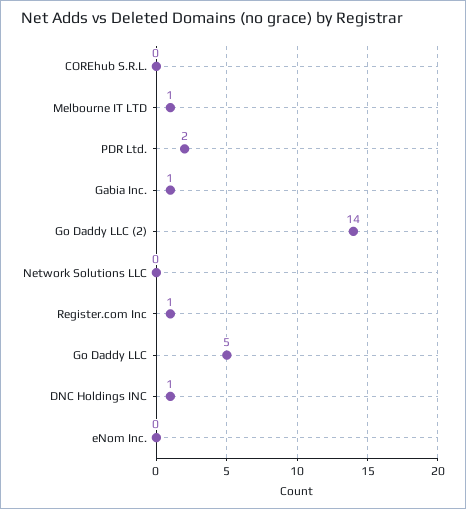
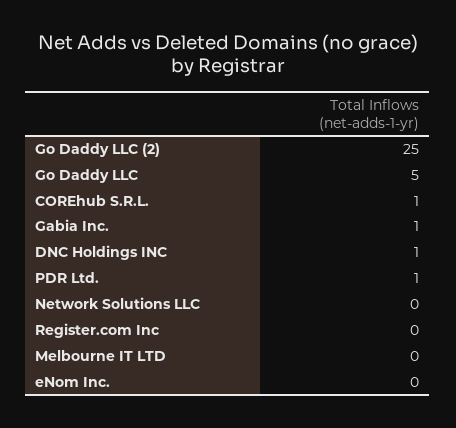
COREhub S.R.L.: 0 -> 1
Melbourne IT LTD: 1 -> 0
PDR Ltd.: 2 -> 1
Go Daddy LLC (2): 14 -> 25
Register.com Inc: 1 -> 0

